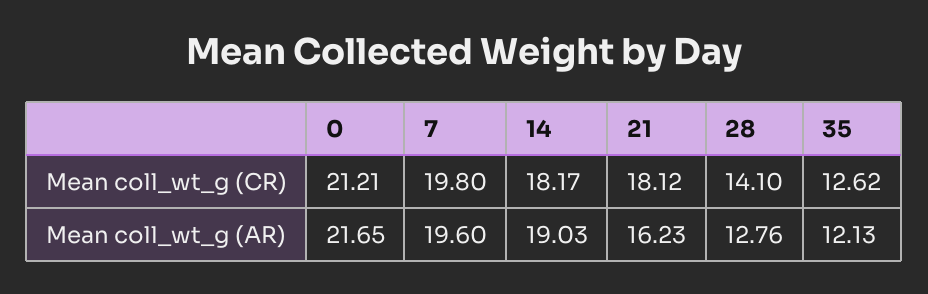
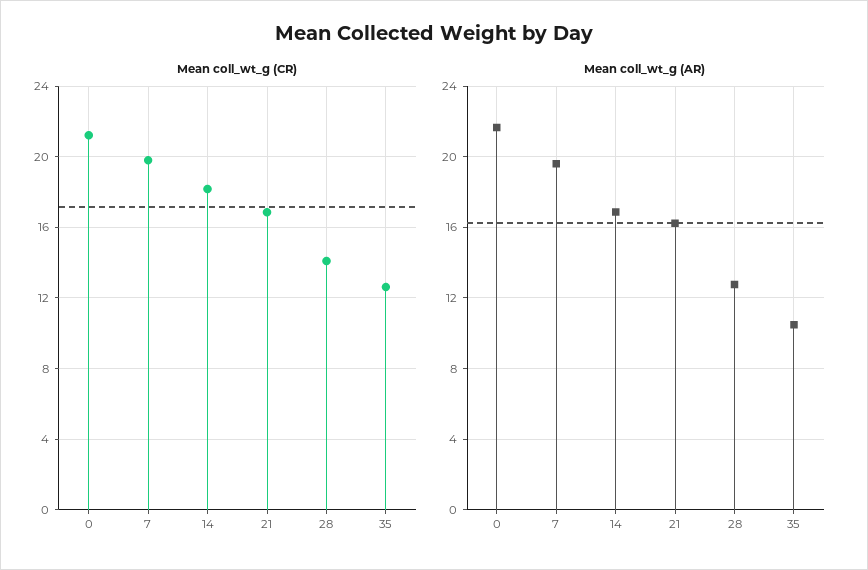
Mean coll_wt_g (CR), 21: 18.12 -> 17
Mean coll_wt_g (AR), 14: 19.03 -> 17
Mean coll_wt_g (AR), 35: 12.13 -> 10.5

